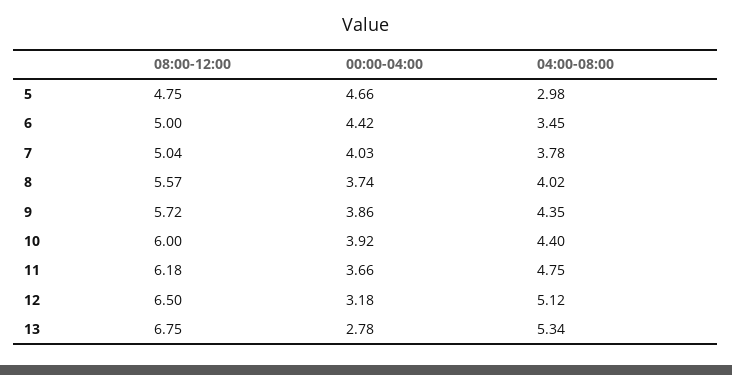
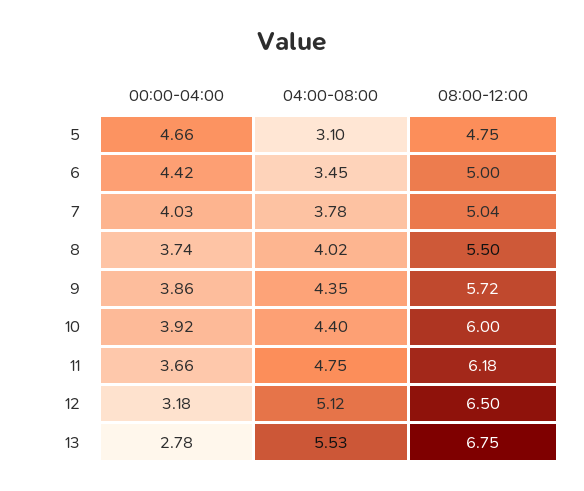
04:00-08:00, 5: 2.98 -> 3.1
08:00-12:00, 8: 5.57 -> 5.5
04:00-08:00, 13: 5.34 -> 5.53

